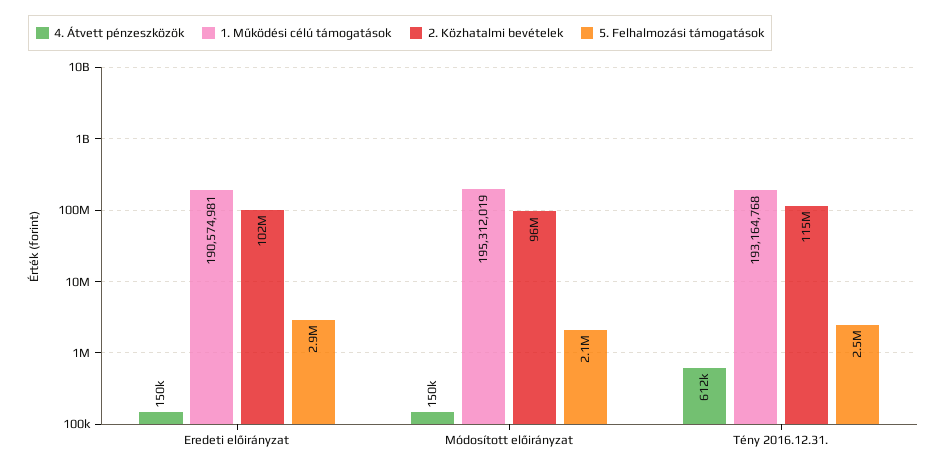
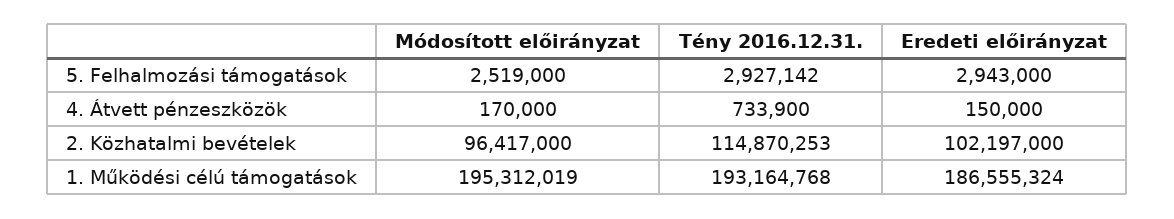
1. Működési célú támogatások, Eredeti előirányzat: 190574981 -> 186555324
4. Átvett pénzeszközök, Módosított előirányzat: 150000 -> 170000
5. Felhalmozási támogatások, Módosított előirányzat: 2100000 -> 2519000
4. Átvett pénzeszközök, Tény 2016.12.31.: 612000 -> 733900
5. Felhalmozási támogatások, Tény 2016.12.31.: 2500000 -> 2927142

